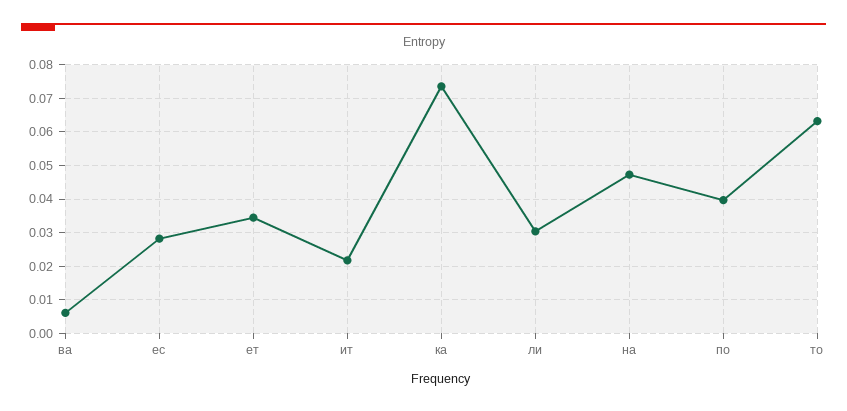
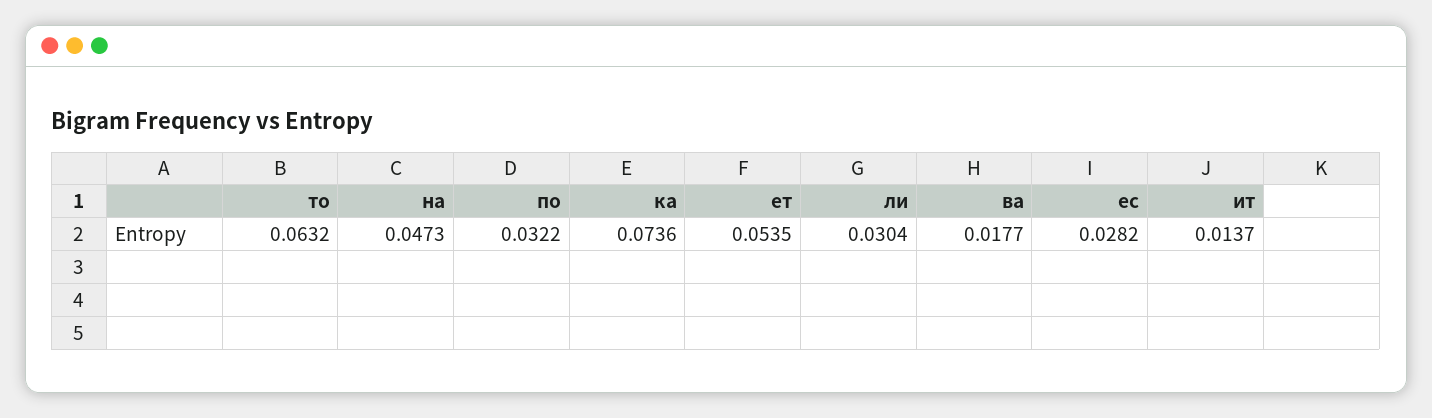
ва: 0.006 -> 0.0177
ет: 0.034 -> 0.0535
ит: 0.022 -> 0.0137
по: 0.04 -> 0.0322

